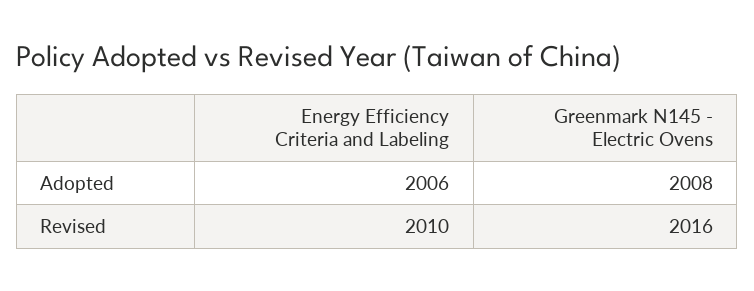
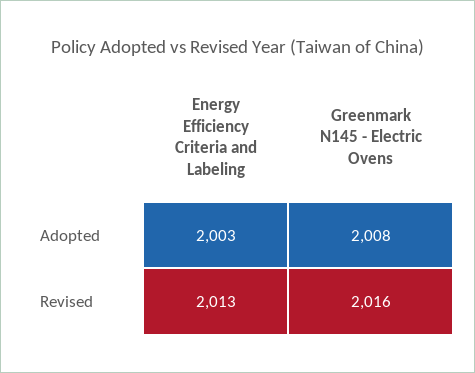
Energy Efficiency Criteria and Labeling, Adopted: 2006 -> 2003
Energy Efficiency Criteria and Labeling, Revised: 2010 -> 2013

